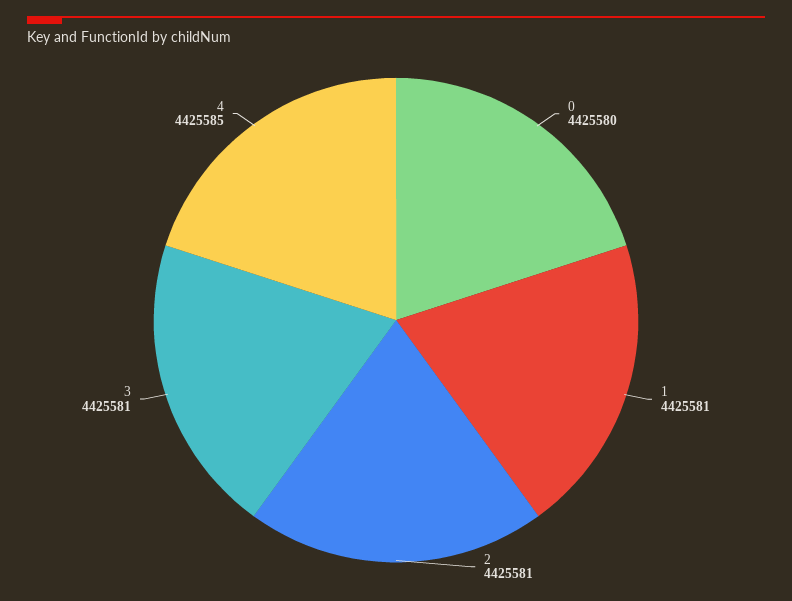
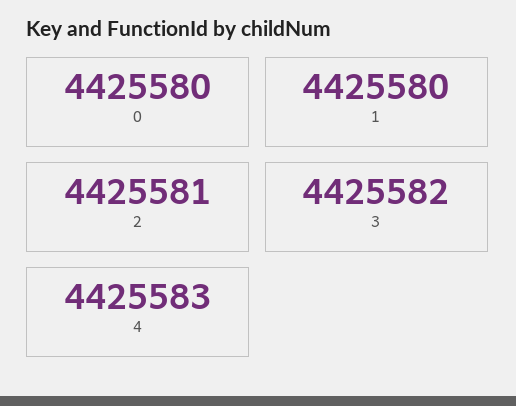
1: 4425581 -> 4425580
3: 4425581 -> 4425582
4: 4425585 -> 4425583

